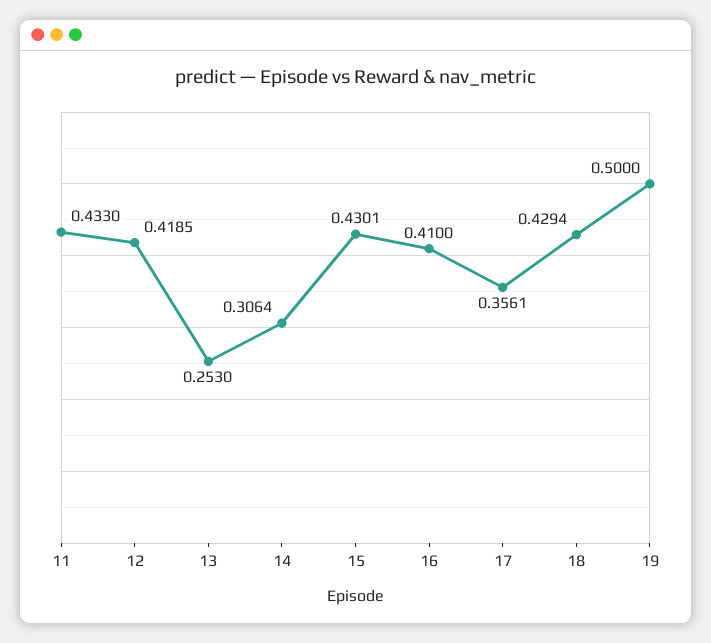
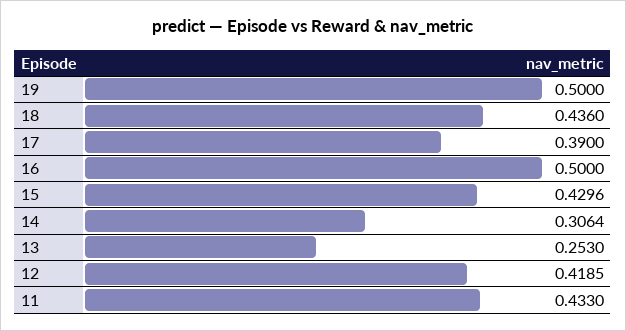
15: 0.4301 -> 0.4296
16: 0.41 -> 0.5
17: 0.3561 -> 0.39
18: 0.4294 -> 0.436

